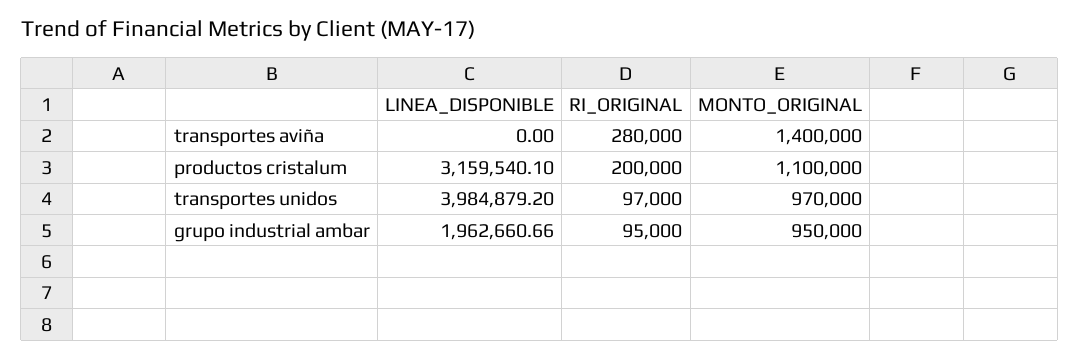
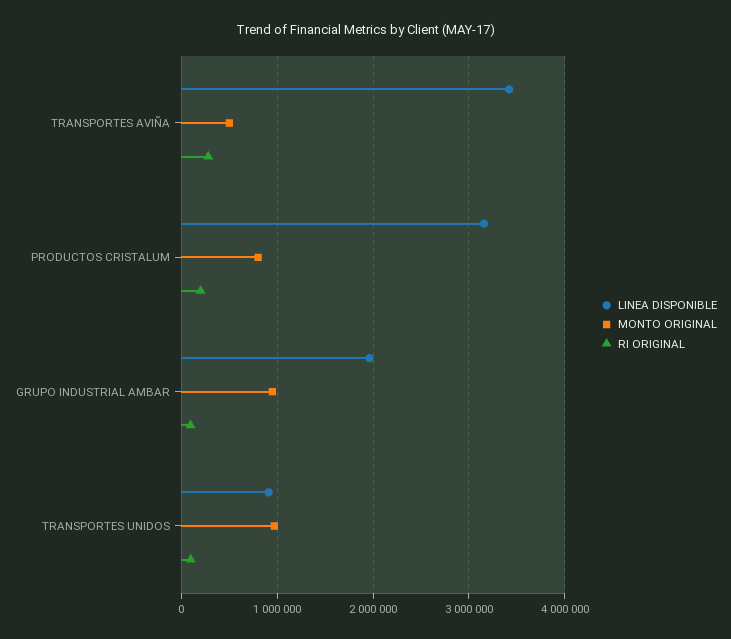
LINEA_DISPONIBLE, transportes aviña: 0 -> 3400000
MONTO_ORIGINAL, transportes aviña: 1400000 -> 500000
MONTO_ORIGINAL, productos cristalum: 1100000 -> 800000
LINEA_DISPONIBLE, transportes unidos: 3984879.2 -> 900000

